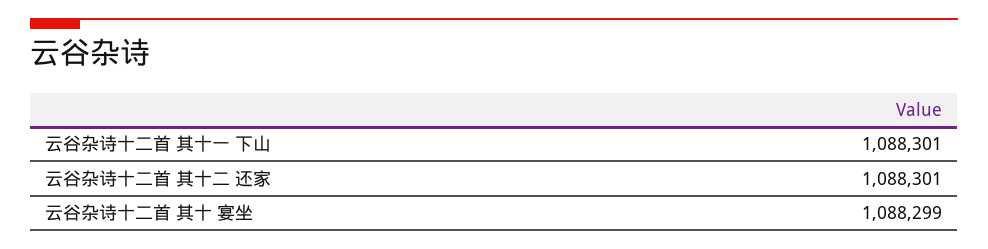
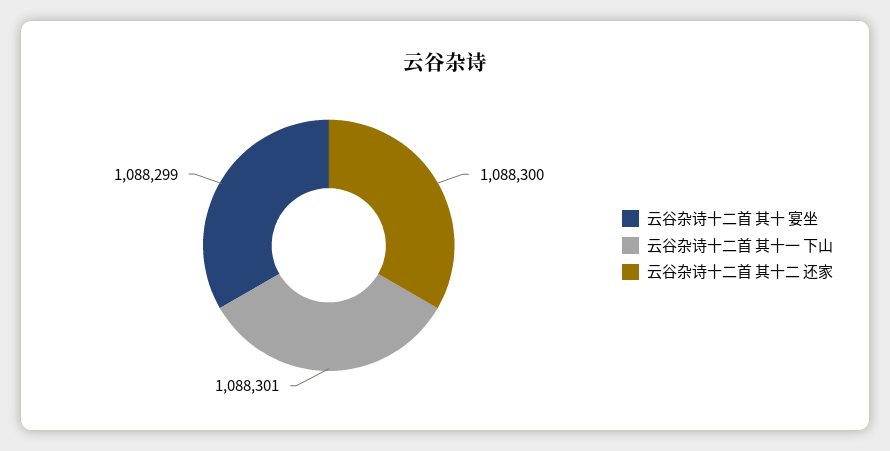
云谷杂诗十二首 其十二 还家: 1088301 -> 1088300

